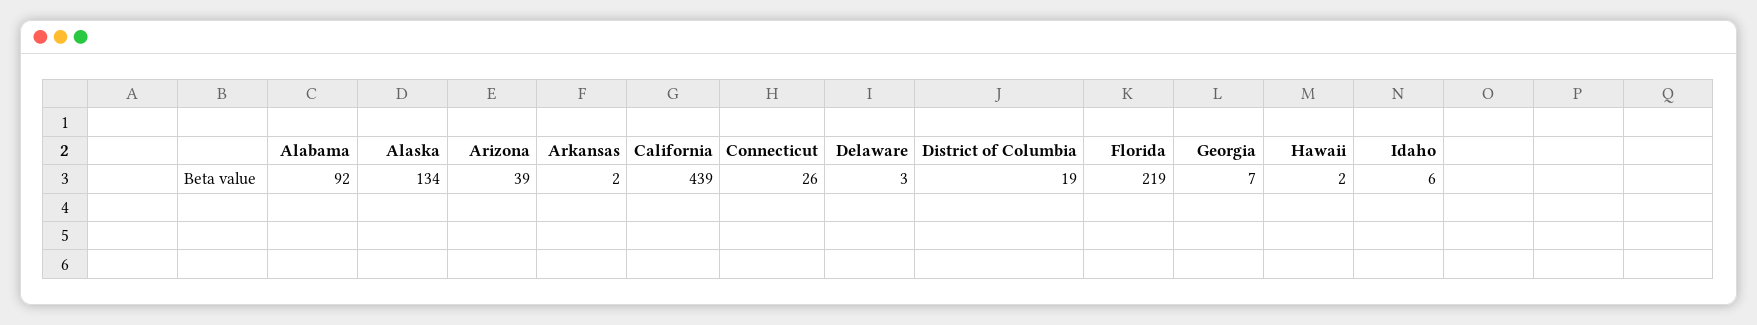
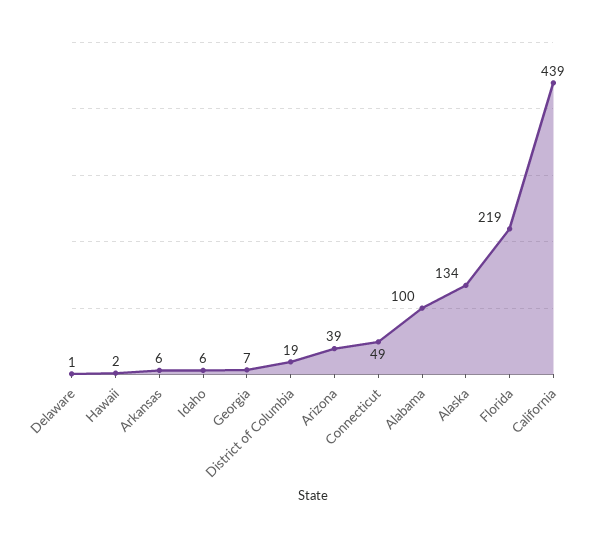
Alabama: 92 -> 100
Arkansas: 2 -> 6
Connecticut: 26 -> 49
Delaware: 3 -> 1

